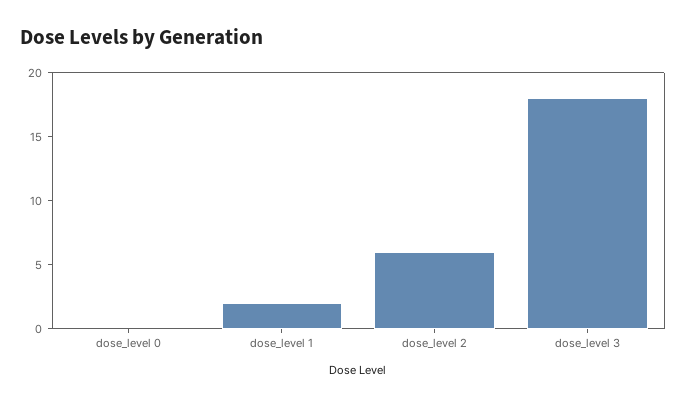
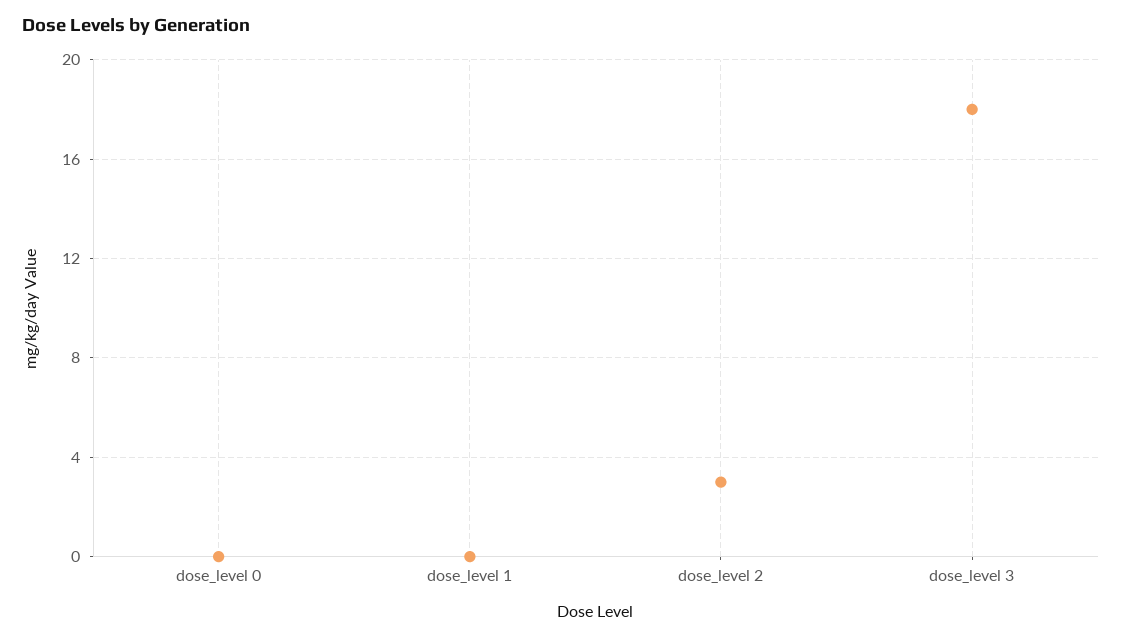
dose_level 1: 2 -> 0
dose_level 2: 6 -> 3

